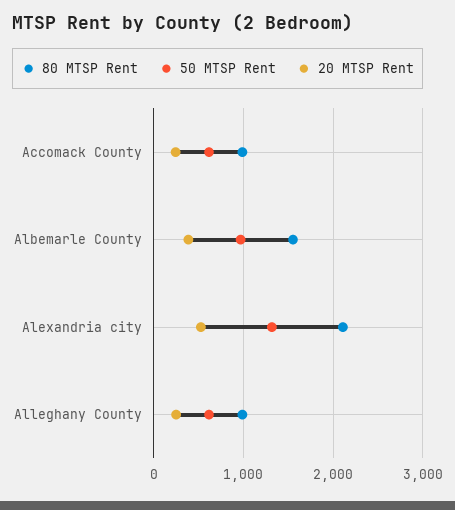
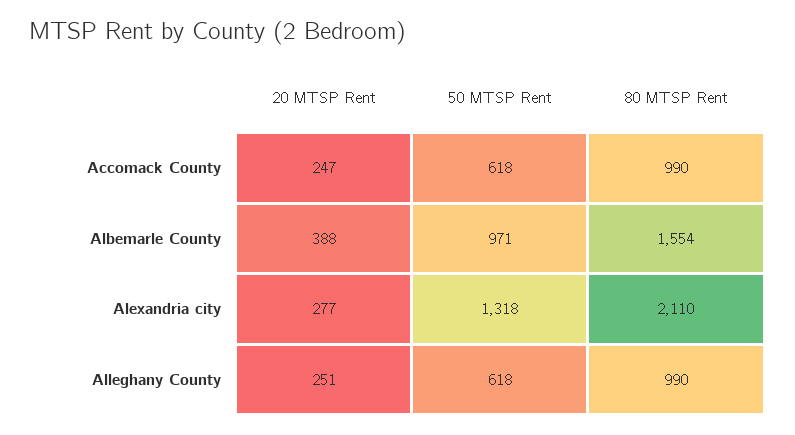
20 MTSP Rent, Alexandria city: 500 -> 277

